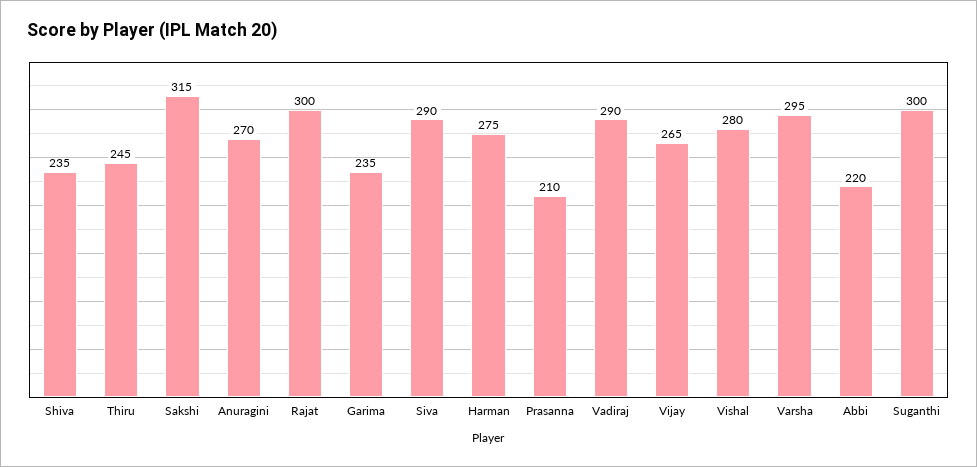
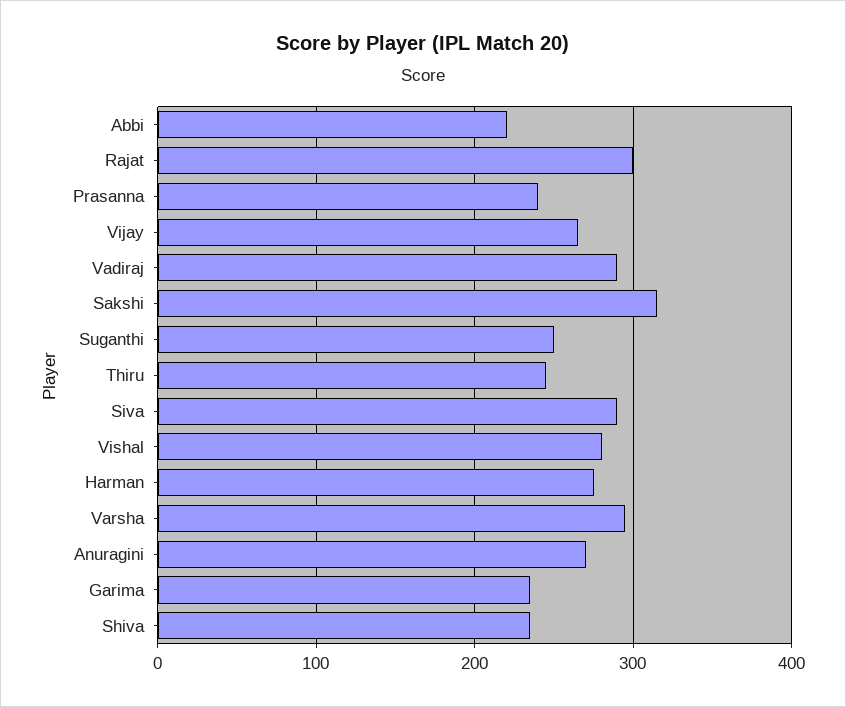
Prasanna: 210 -> 240
Suganthi: 300 -> 250

